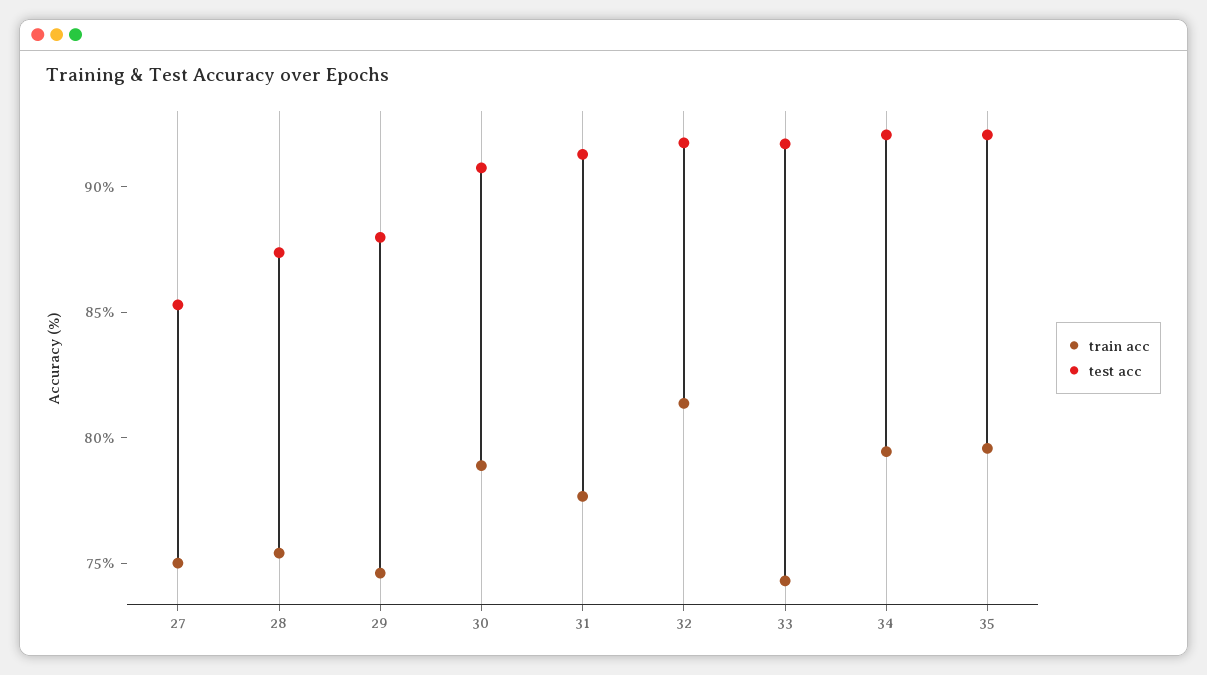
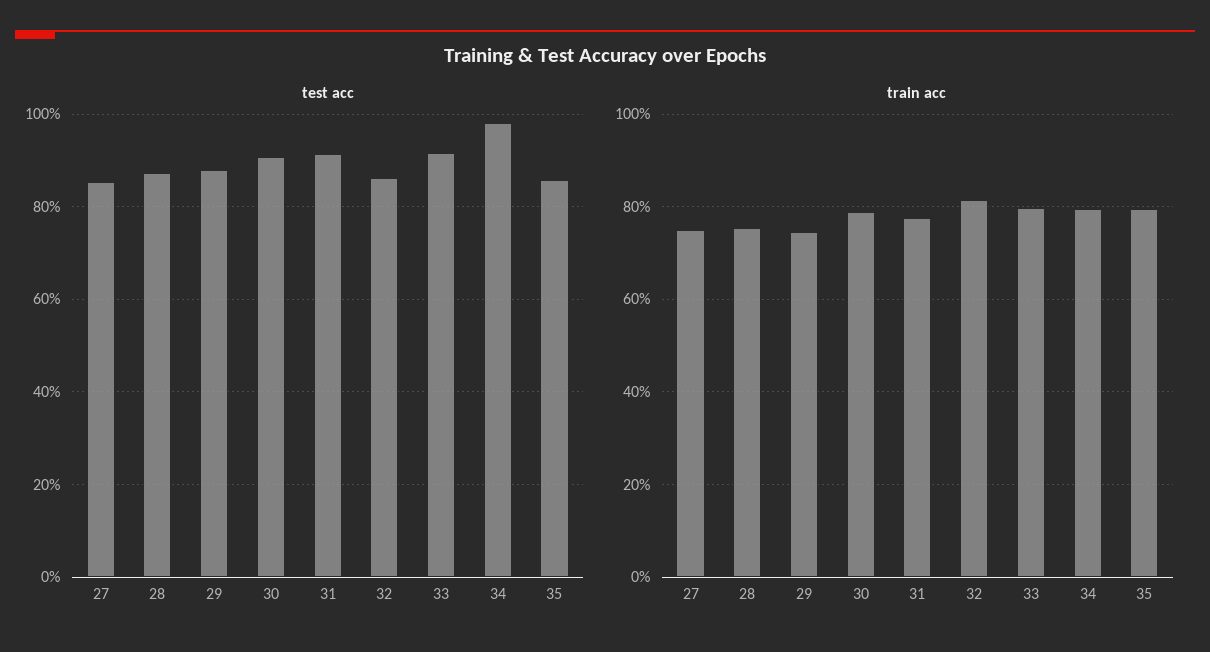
test acc, 32: 92 -> 86
train acc, 33: 74 -> 80
test acc, 34: 92 -> 98
test acc, 35: 92 -> 86

